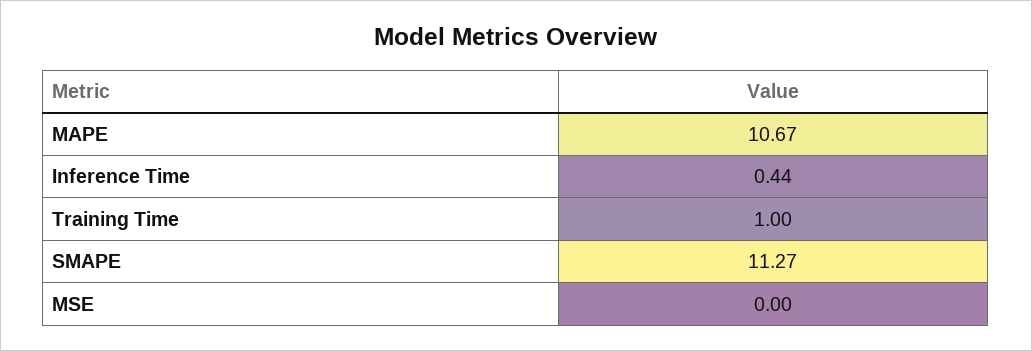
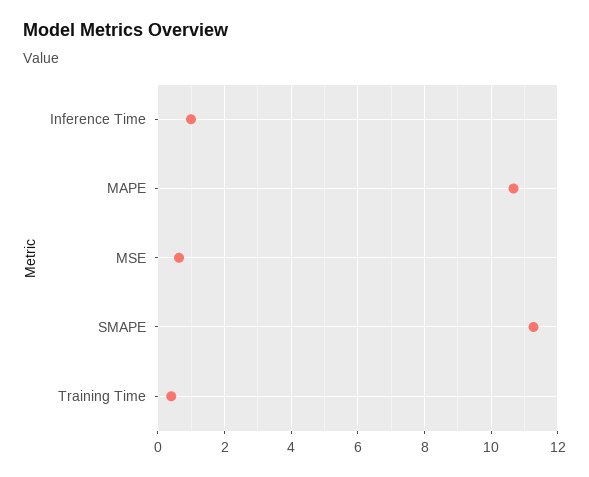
Inference Time: 0.44 -> 1
Training Time: 1 -> 0.4
MSE: 0 -> 0.6

